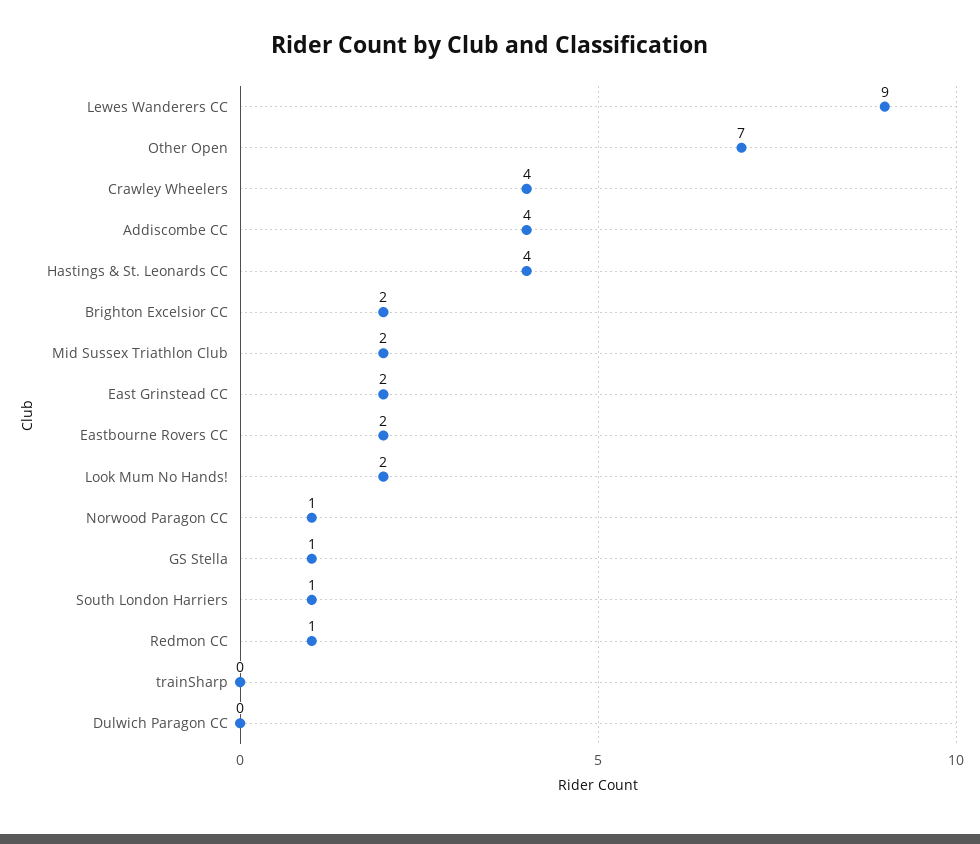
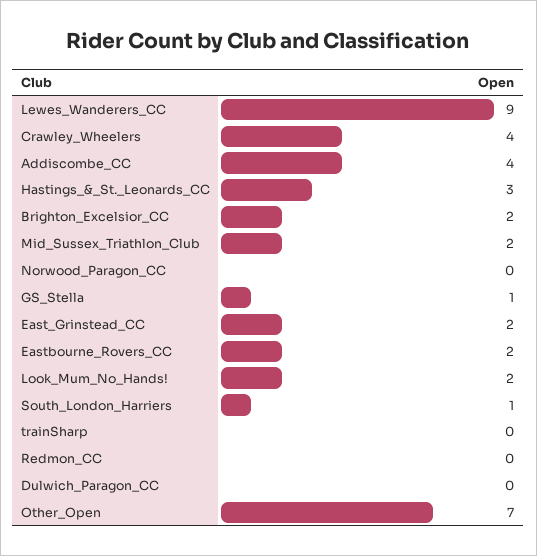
Hastings & St. Leonards CC: 4 -> 3
Norwood Paragon CC: 1 -> 0
Redmon CC: 1 -> 0

